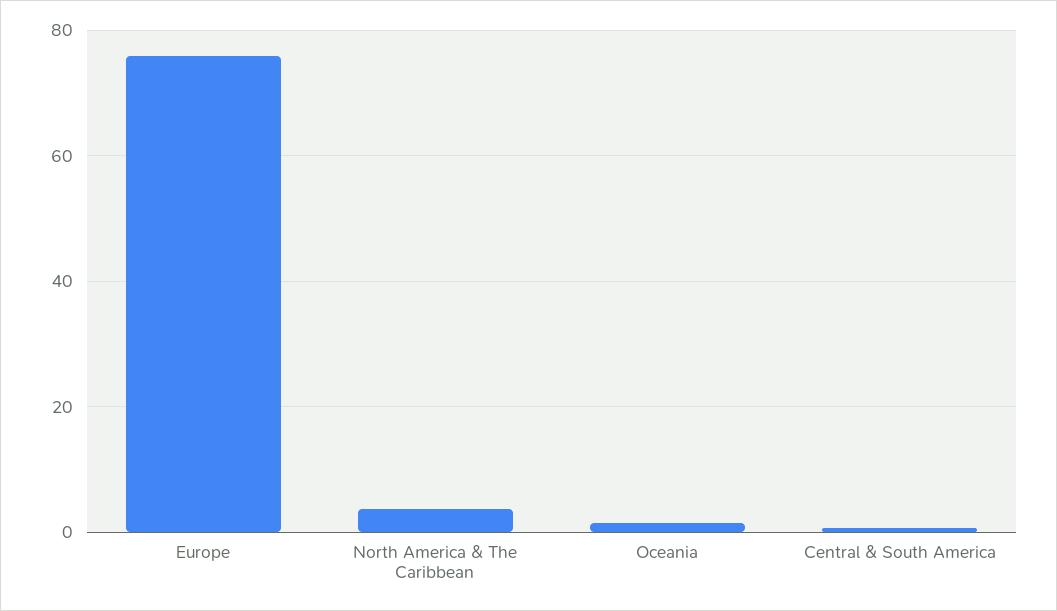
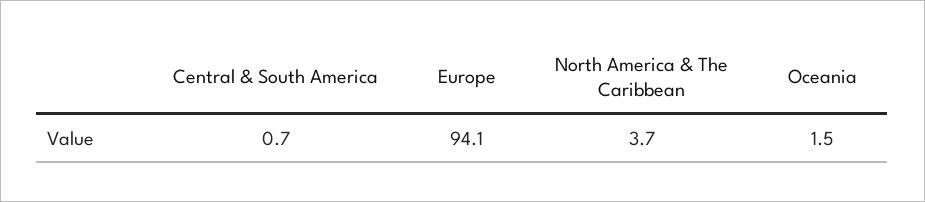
Europe: 76 -> 94.1

